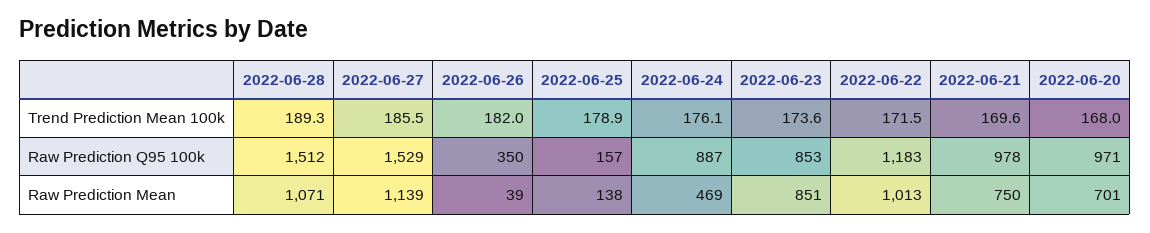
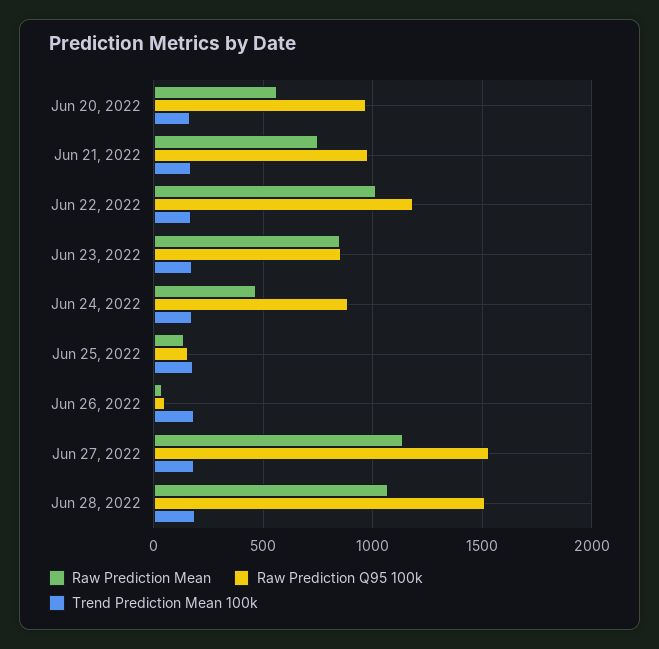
Raw Prediction Q95 100k, 2022-06-26: 350 -> 50
Raw Prediction Mean, 2022-06-20: 701 -> 550

